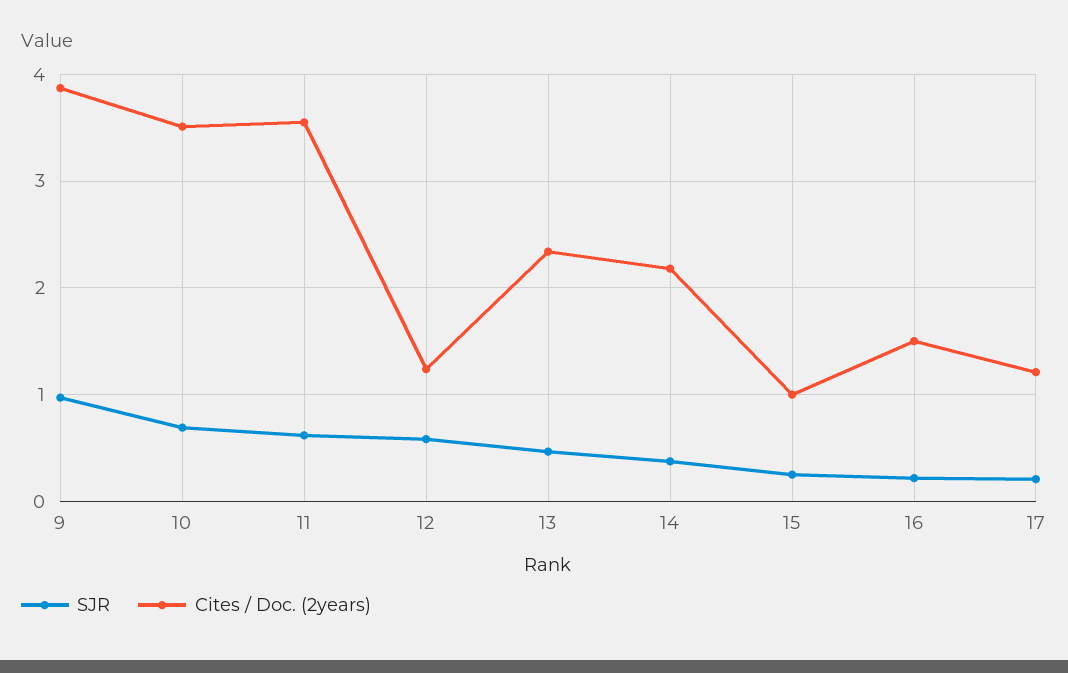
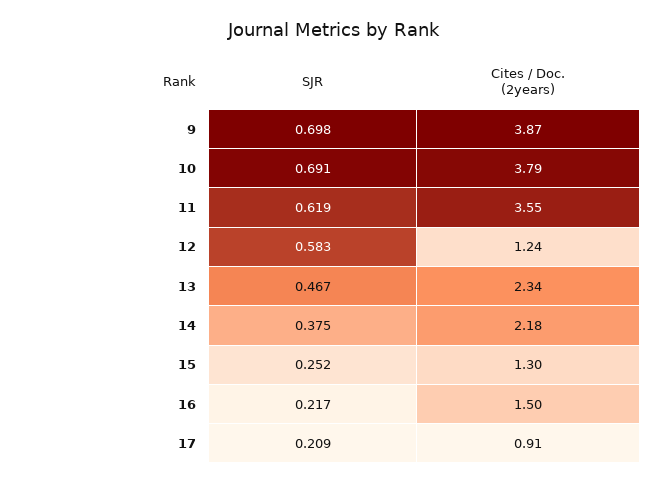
SJR, 9: 1 -> 0.698
Cites / Doc. (2years), 10: 3.5 -> 3.79
Cites / Doc. (2years), 15: 1 -> 1.3
Cites / Doc. (2years), 17: 1.2 -> 0.91

